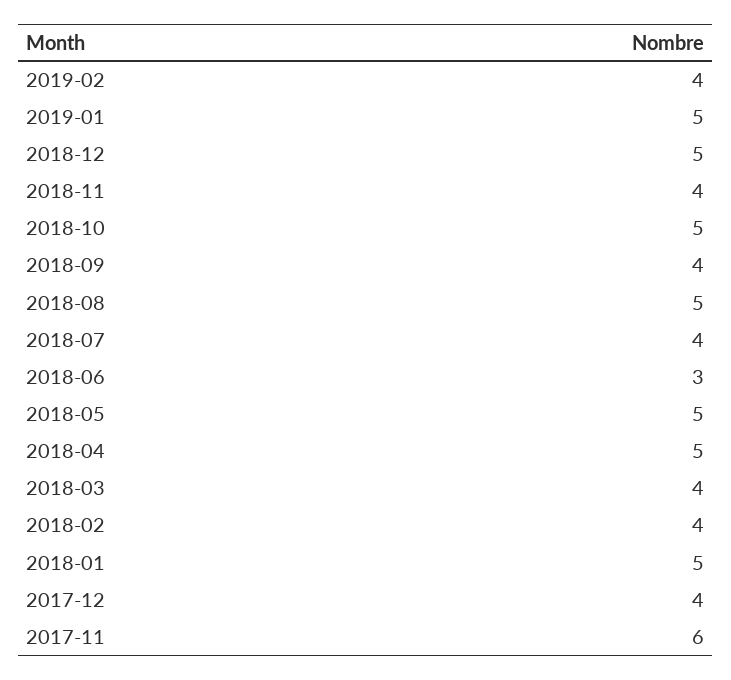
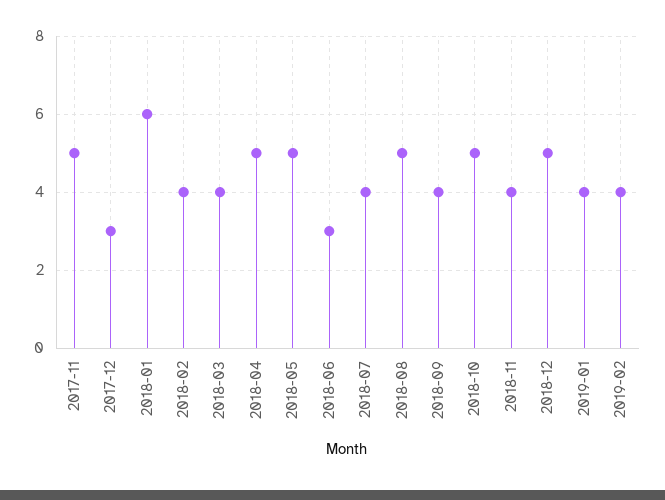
2019-01: 5 -> 4
2018-01: 5 -> 6
2017-12: 4 -> 3
2017-11: 6 -> 5

